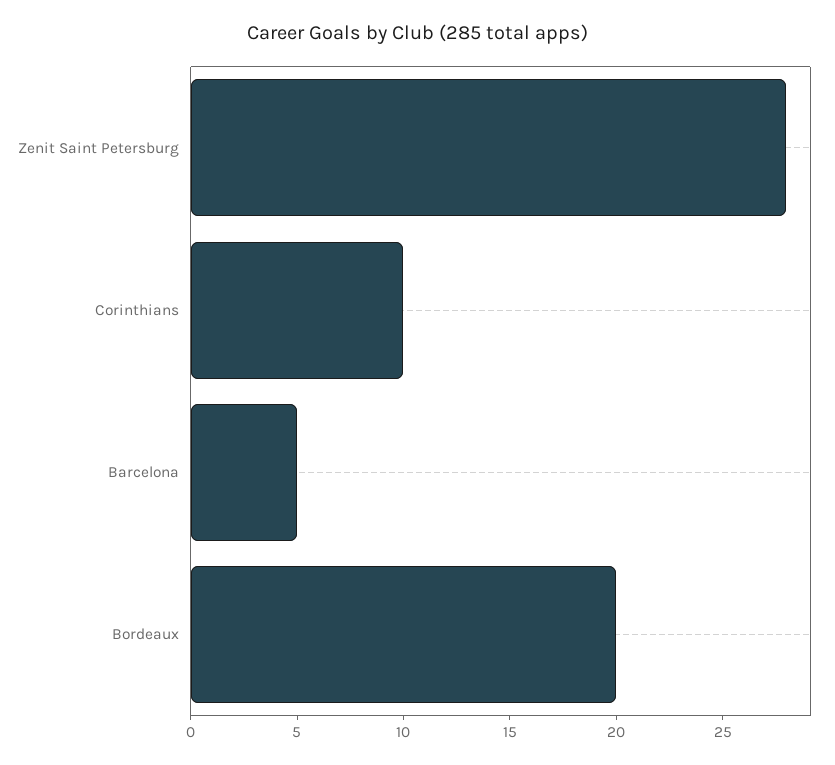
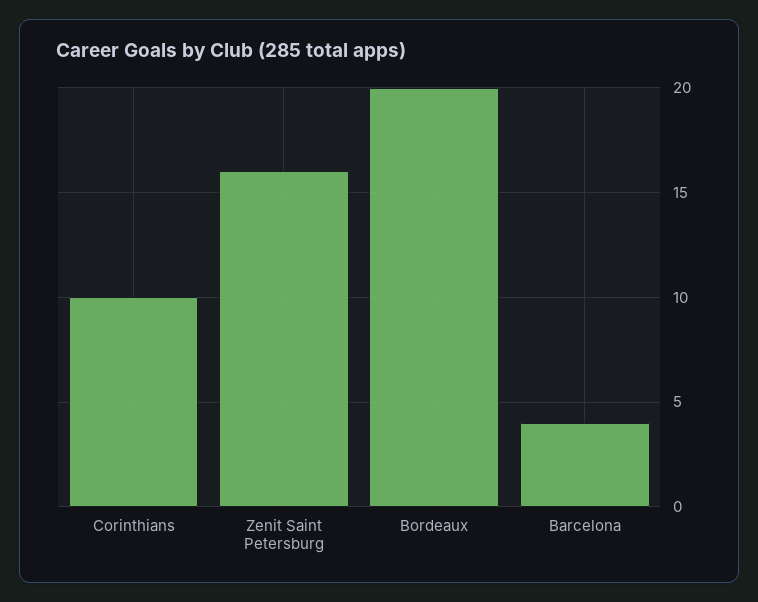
Zenit Saint Petersburg: 28 -> 16
Barcelona: 5 -> 4

